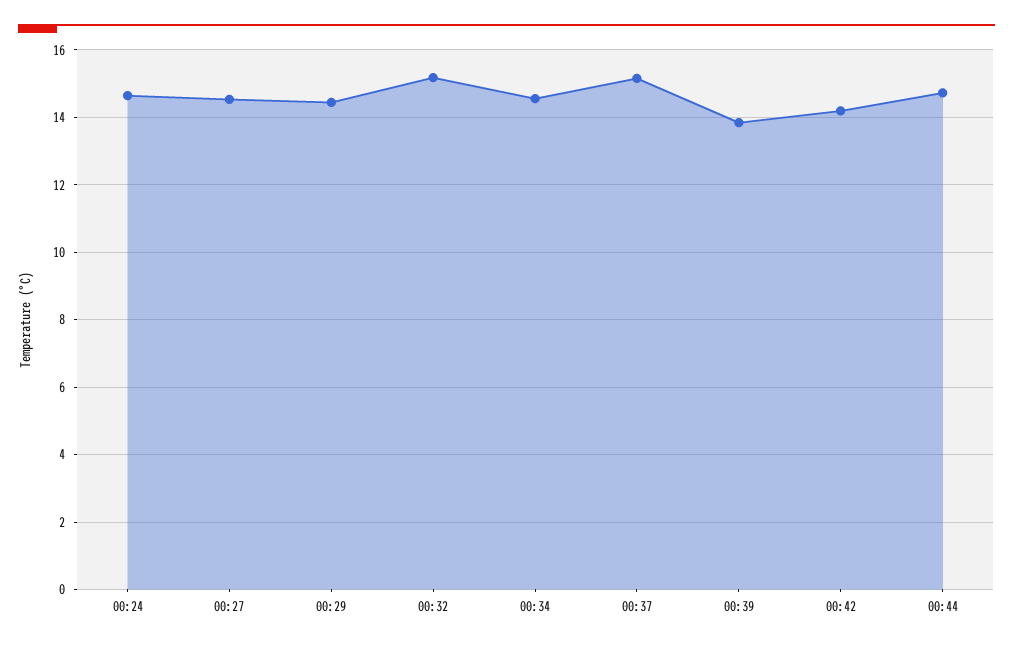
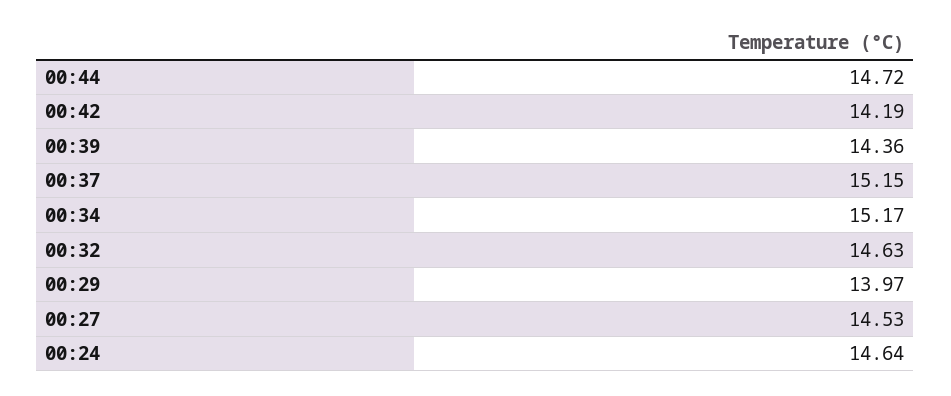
00:29: 14.4 -> 13.97
00:32: 15.2 -> 14.63
00:34: 14.6 -> 15.17
00:39: 13.8 -> 14.36

